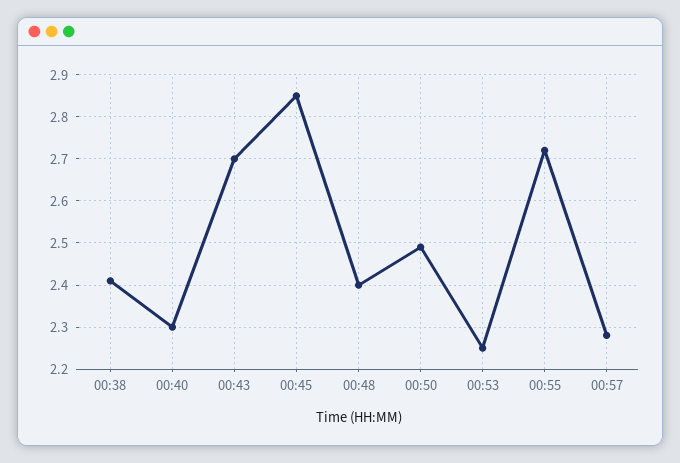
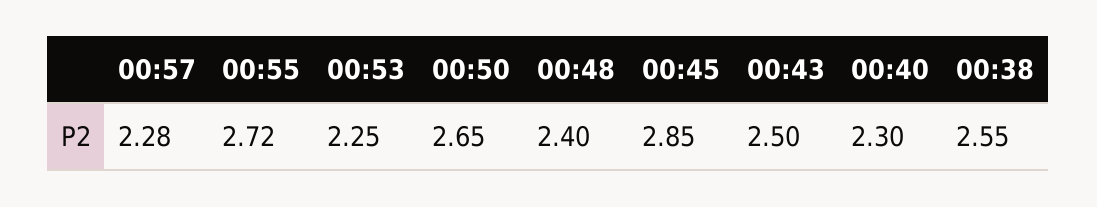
00:38: 2.4 -> 2.55
00:43: 2.7 -> 2.5
00:50: 2.5 -> 2.65

